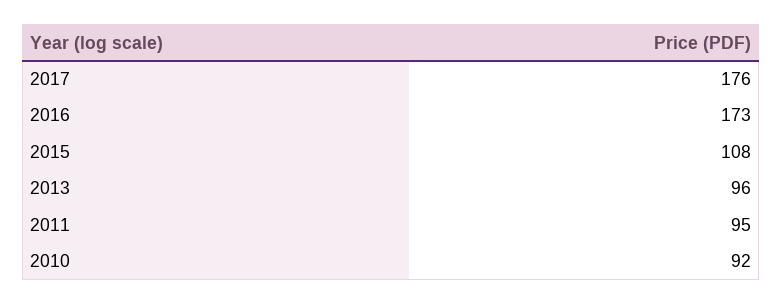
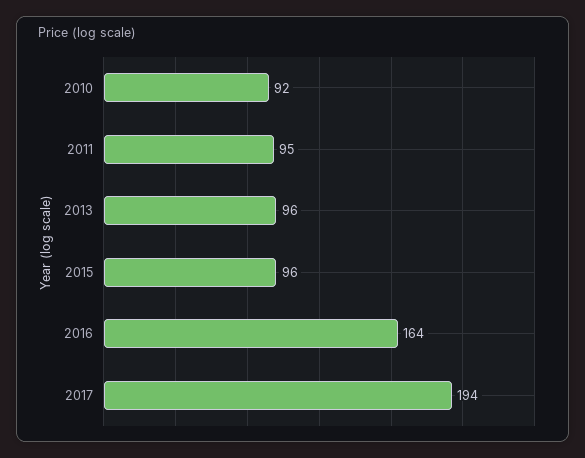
2017: 176 -> 194
2016: 173 -> 164
2015: 108 -> 96

